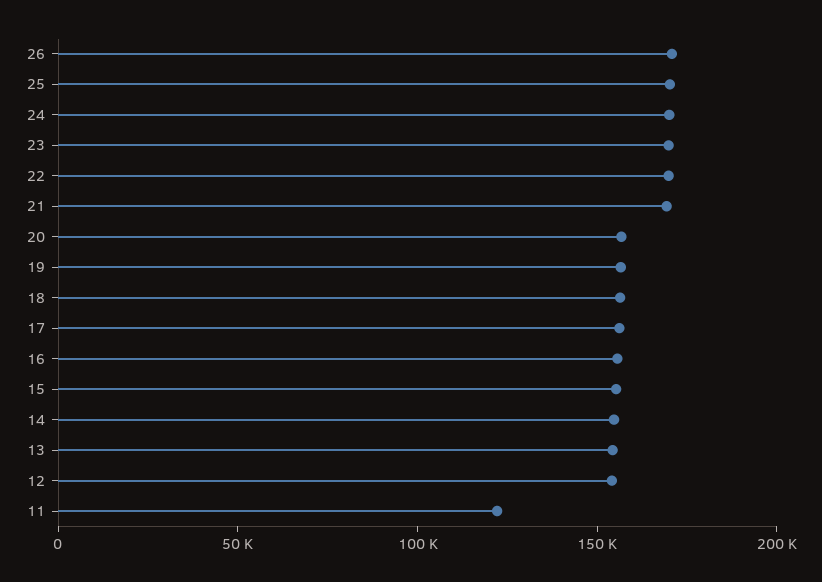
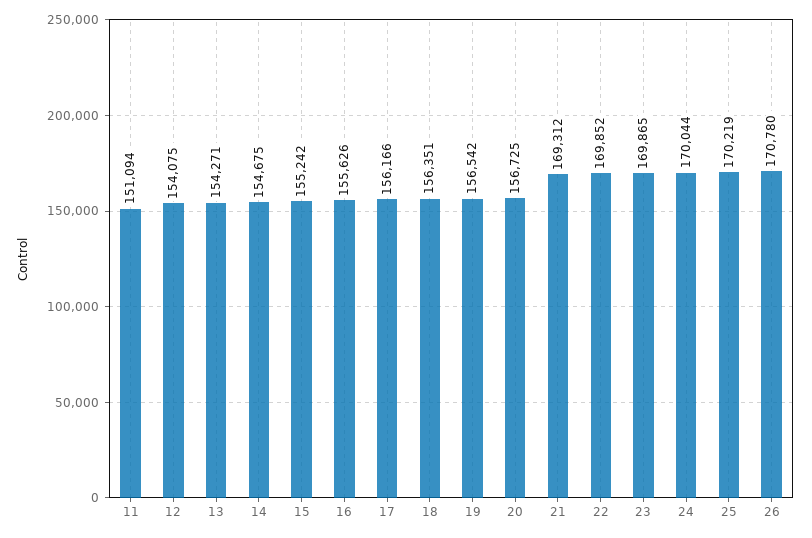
11: 120000 -> 151094

